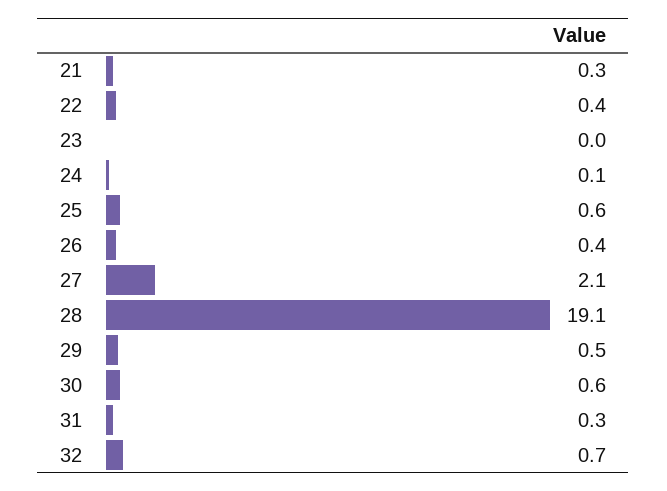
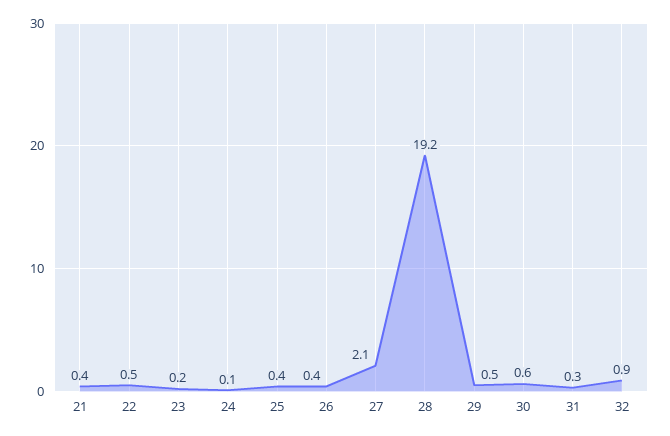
21: 0.3 -> 0.4
22: 0.4 -> 0.5
23: 0 -> 0.2
25: 0.6 -> 0.4
28: 19.1 -> 19.2
32: 0.7 -> 0.9

